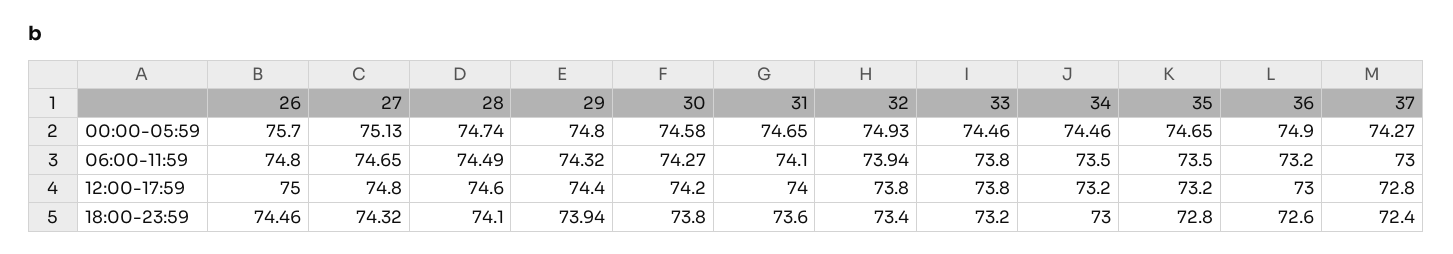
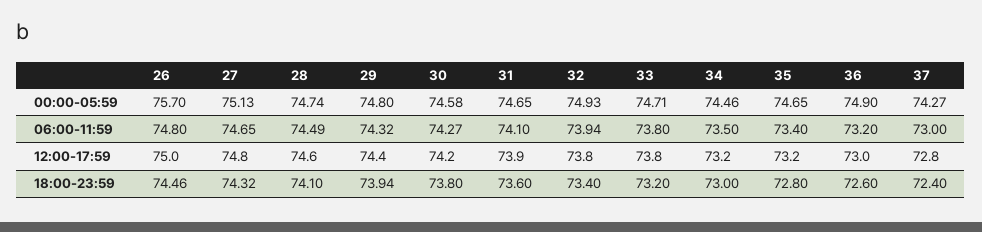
33, 00:00-05:59: 74.46 -> 74.71
35, 06:00-11:59: 73.5 -> 73.4
31, 12:00-17:59: 74 -> 73.9

